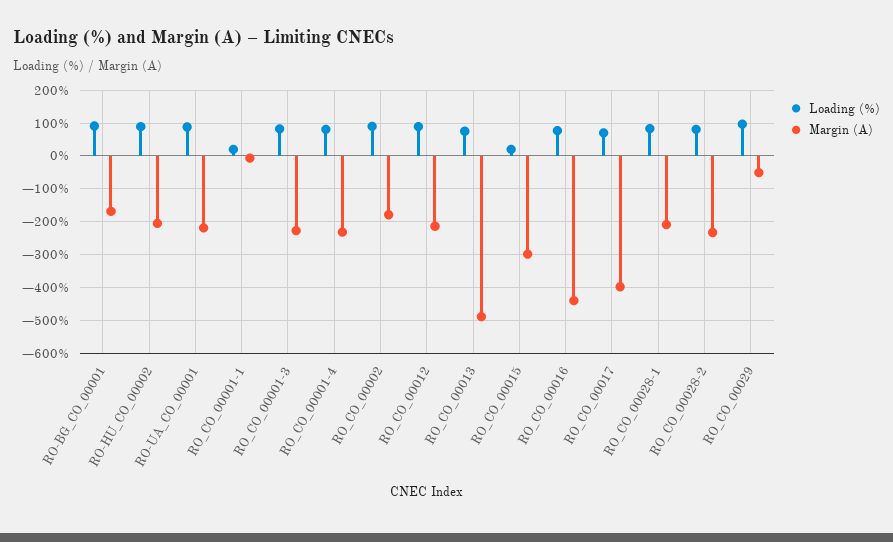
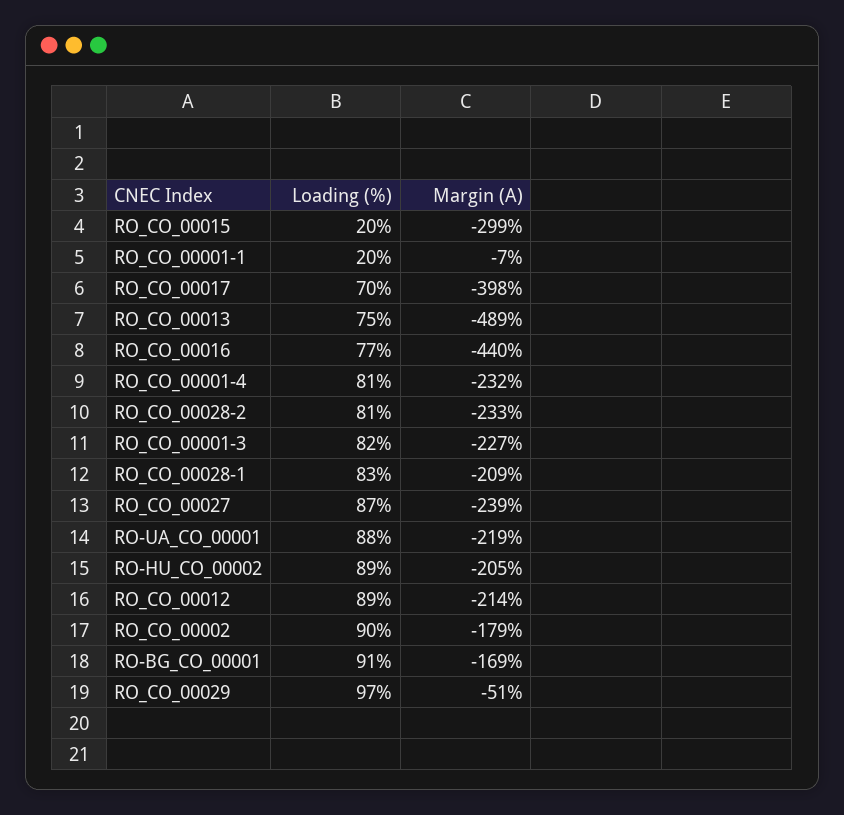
Loading (%), RO_CO_00027: none -> 87
Margin (A), RO_CO_00027: none -> -239

